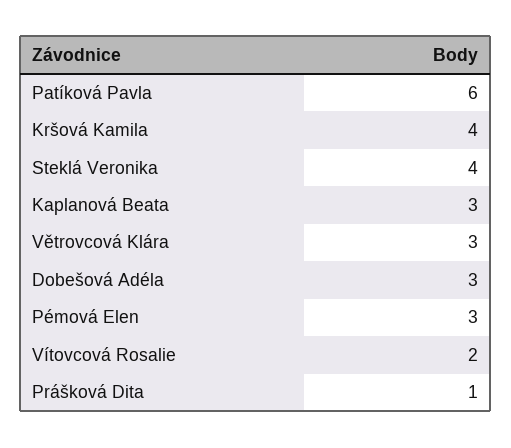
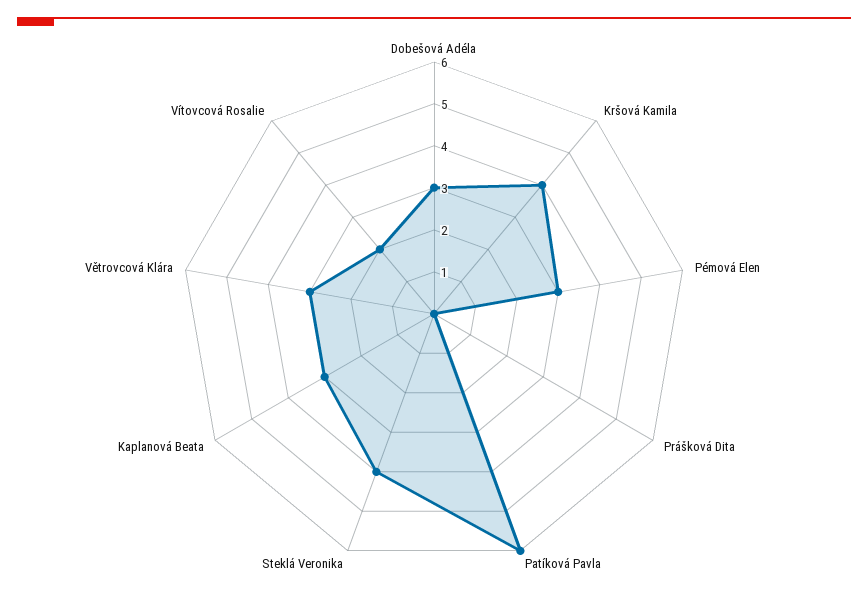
Prášková Dita: 1 -> 0

